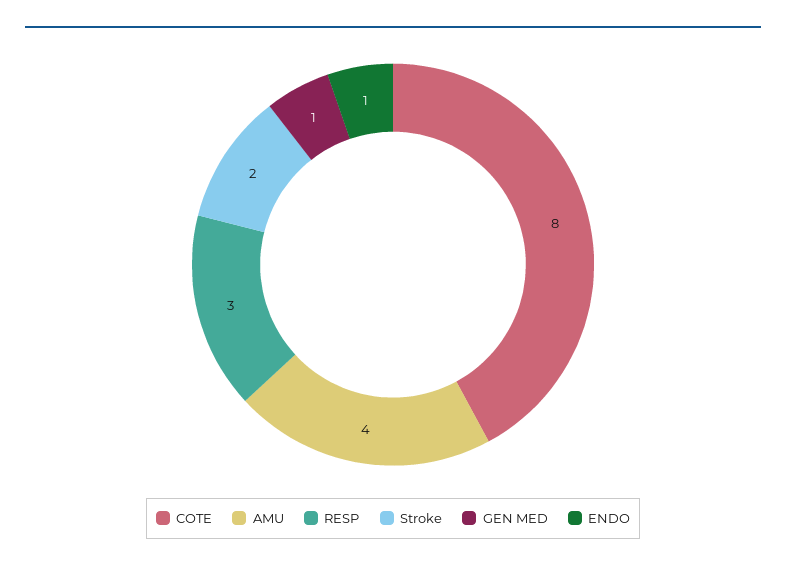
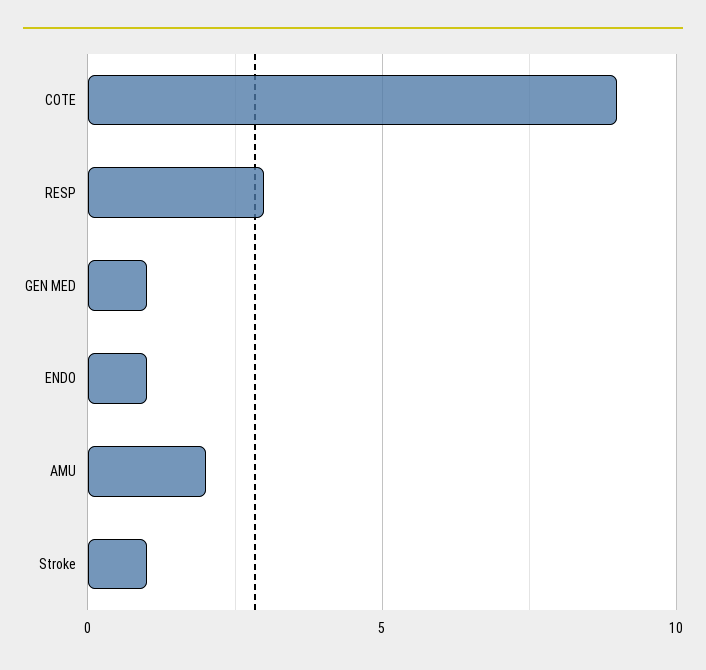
COTE: 8 -> 9
AMU: 4 -> 2
Stroke: 2 -> 1

